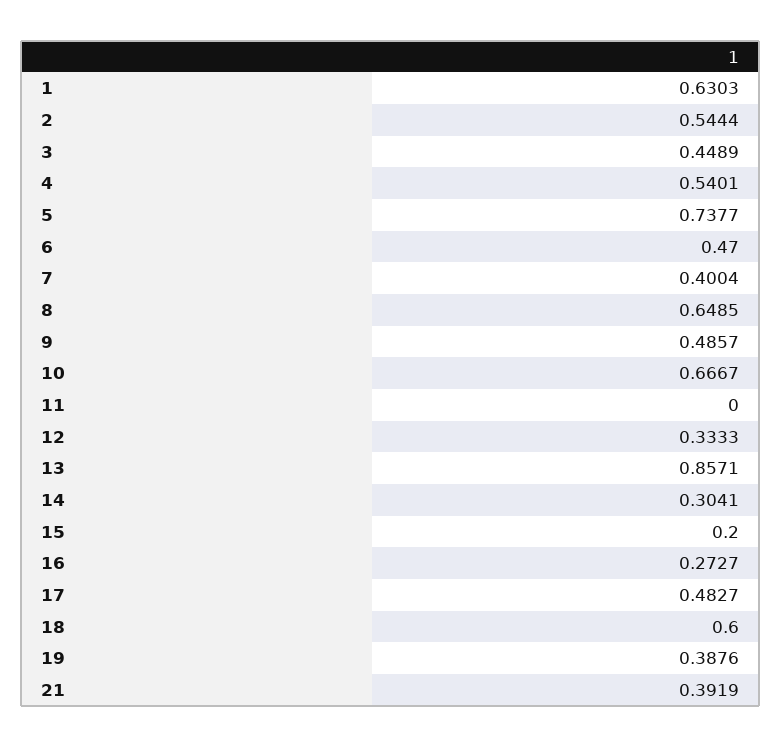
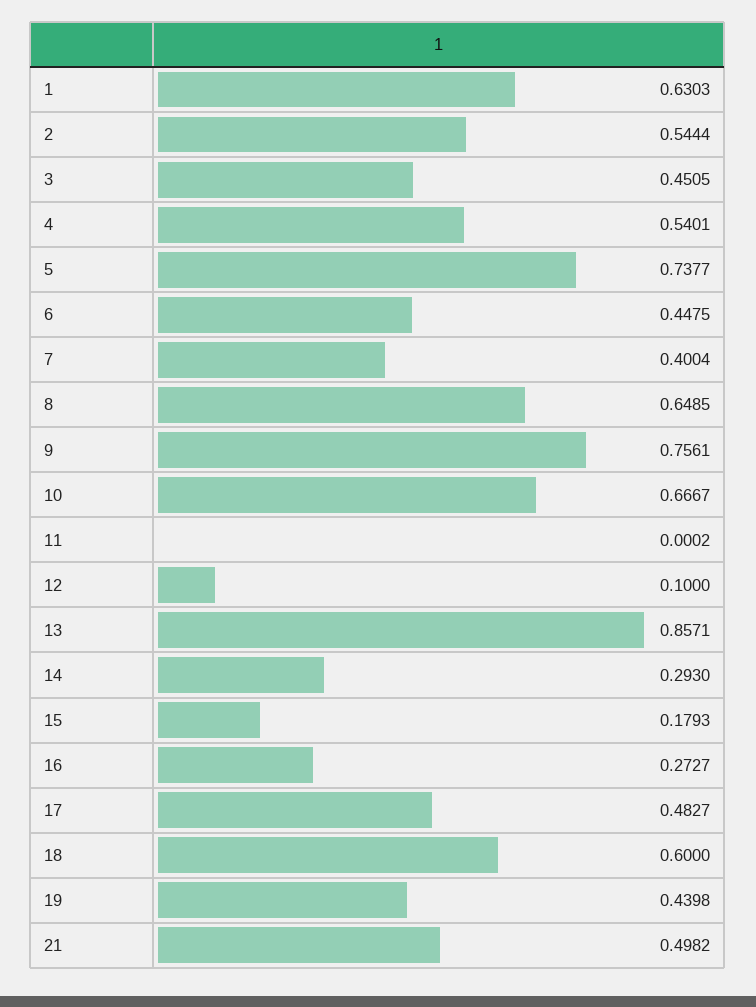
3: 0.4489 -> 0.4505
6: 0.47 -> 0.4475
9: 0.4857 -> 0.7561
11: 0 -> 0.0002
12: 0.3333 -> 0.1
14: 0.3041 -> 0.293
15: 0.2 -> 0.1793
19: 0.3876 -> 0.4398
21: 0.3919 -> 0.4982

